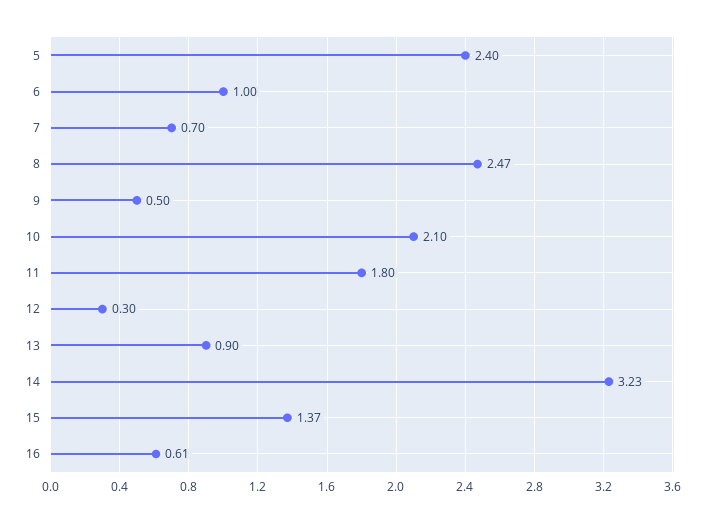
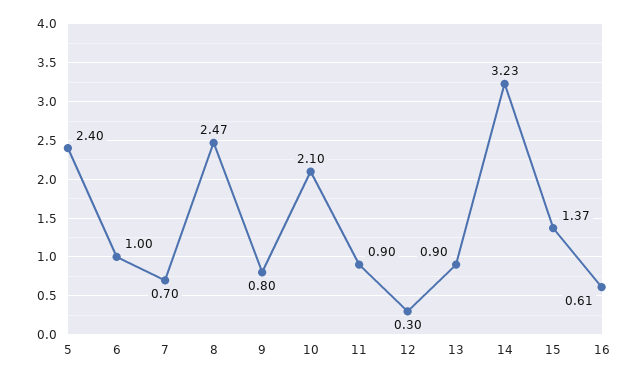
9: 0.5 -> 0.8
11: 1.8 -> 0.9

